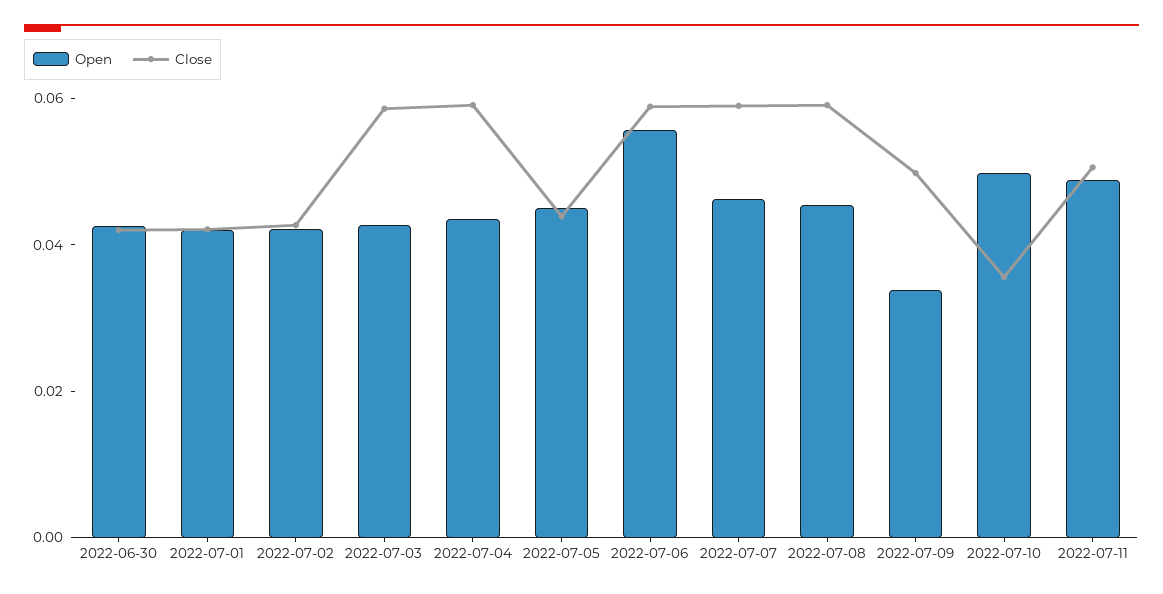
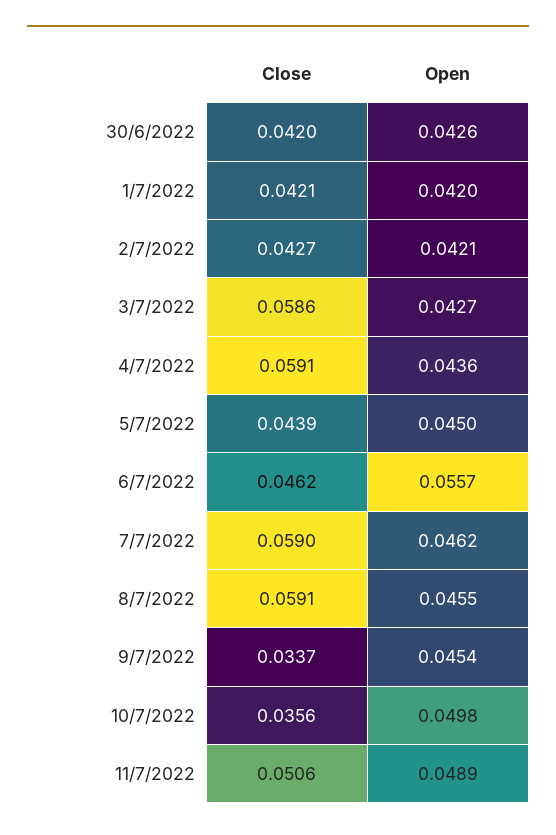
Close, 2022-07-06: 0.06 -> 0.0462
Open, 2022-07-09: 0.035 -> 0.0454
Close, 2022-07-09: 0.05 -> 0.0337

